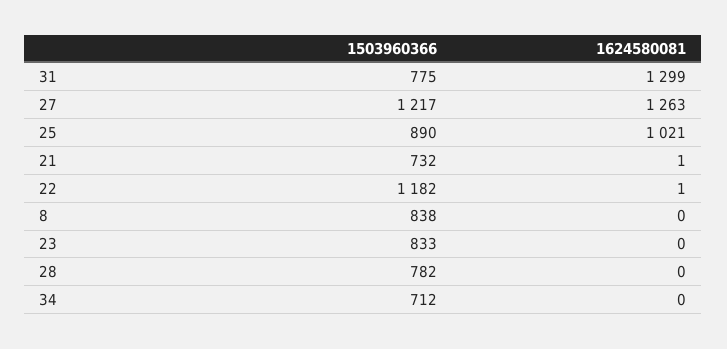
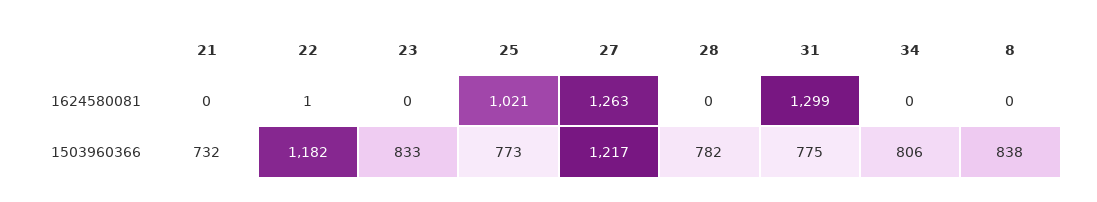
1503960366, 25: 890 -> 773
1624580081, 21: 1 -> 0
1503960366, 34: 712 -> 806

